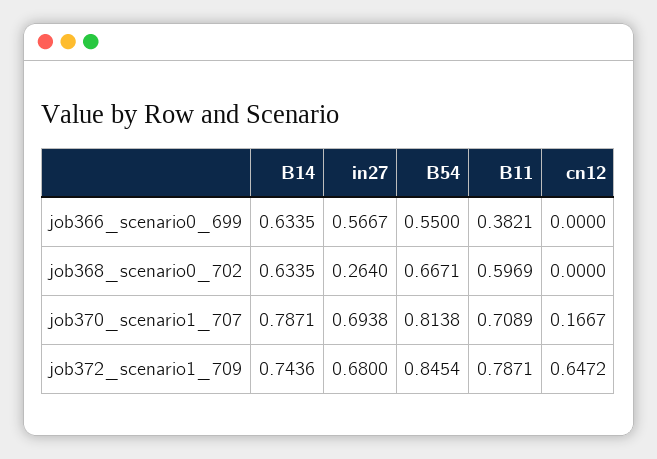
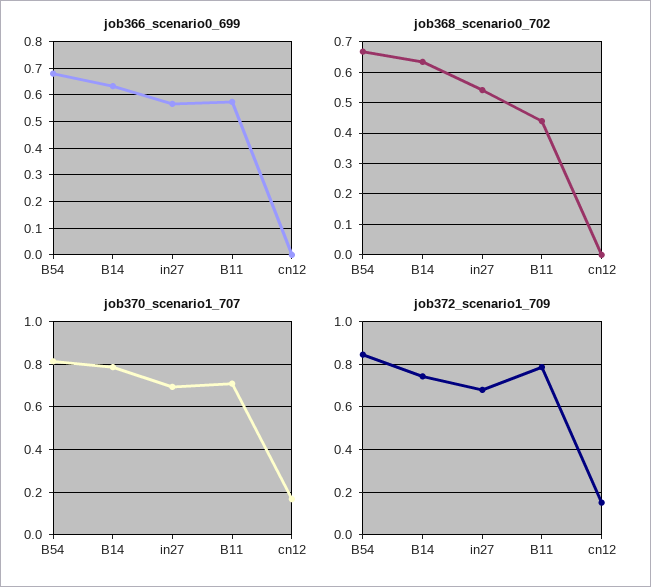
job366_scenario0_699, B54: 0.55 -> 0.675
job366_scenario0_699, B11: 0.3821 -> 0.575
job368_scenario0_702, in27: 0.264 -> 0.54
job368_scenario0_702, B11: 0.5969 -> 0.44
job372_scenario1_709, cn12: 0.6472 -> 0.15

